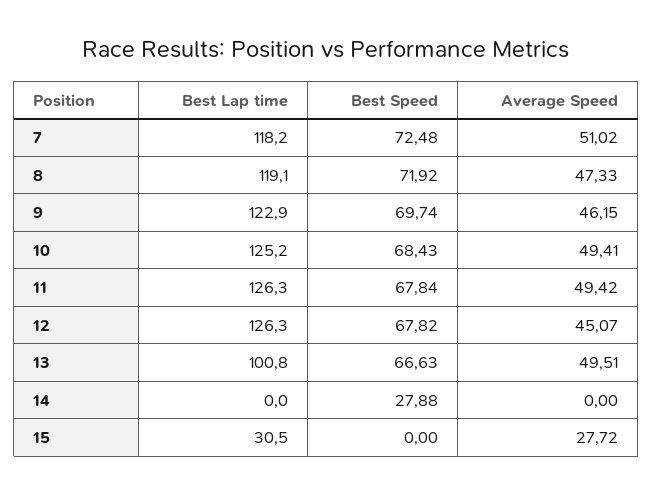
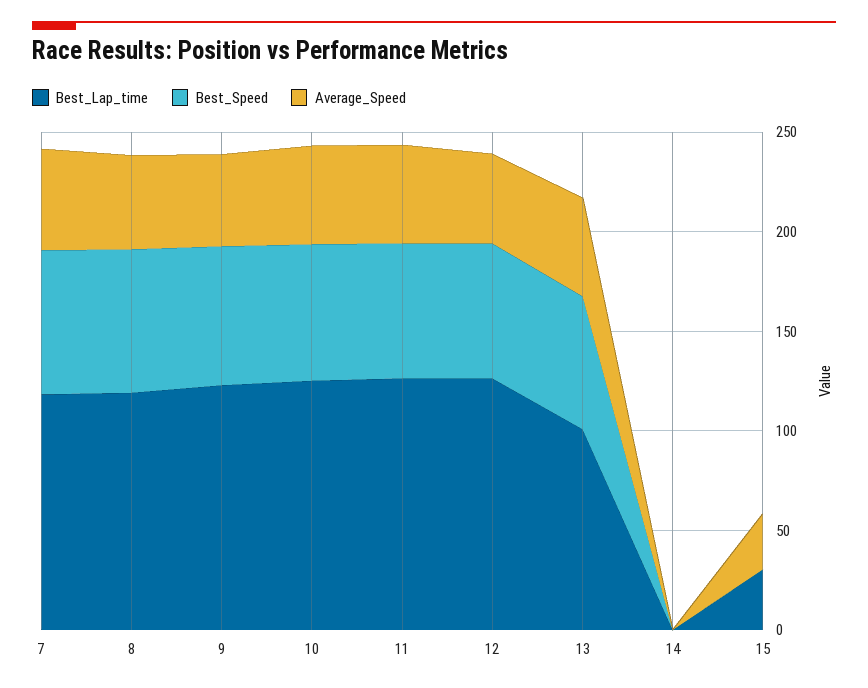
Best Speed, 14: 27.88 -> 0

